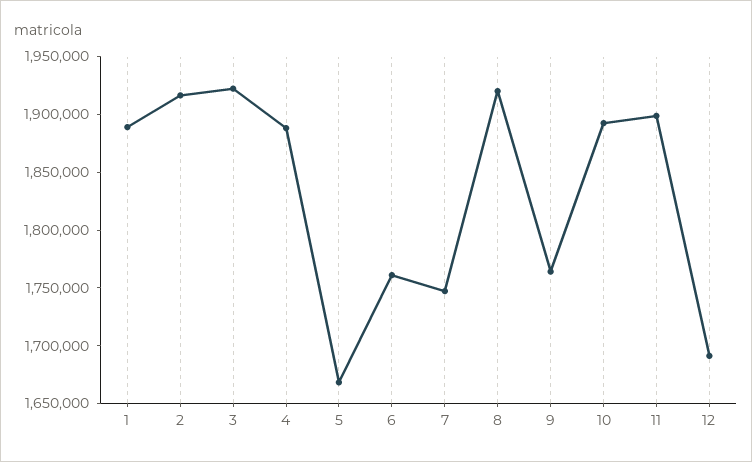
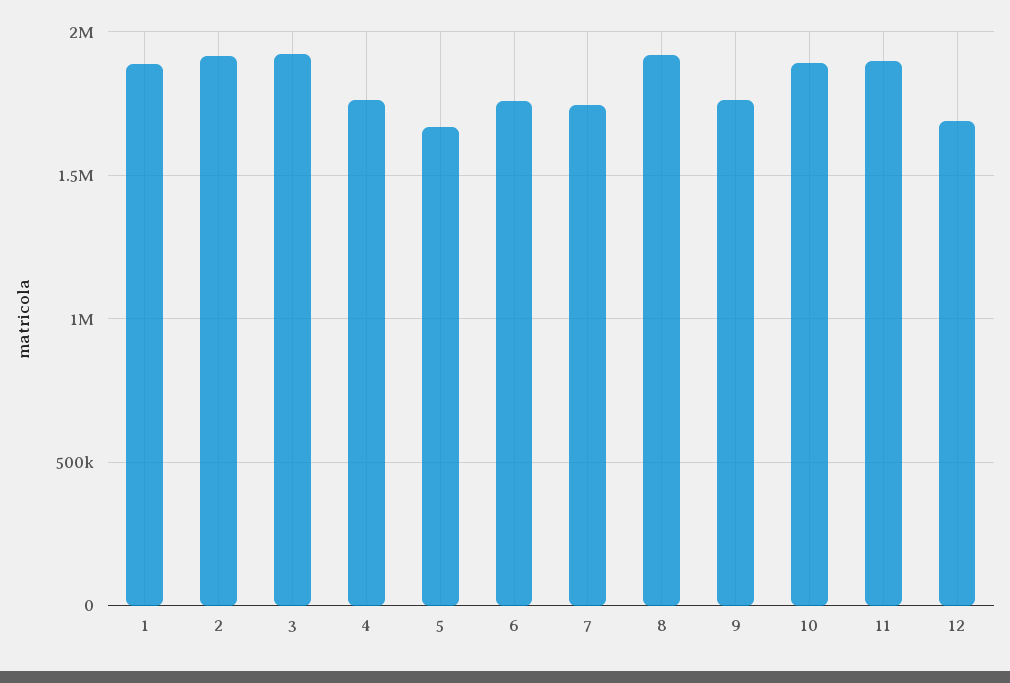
4: 1890000 -> 1750000

